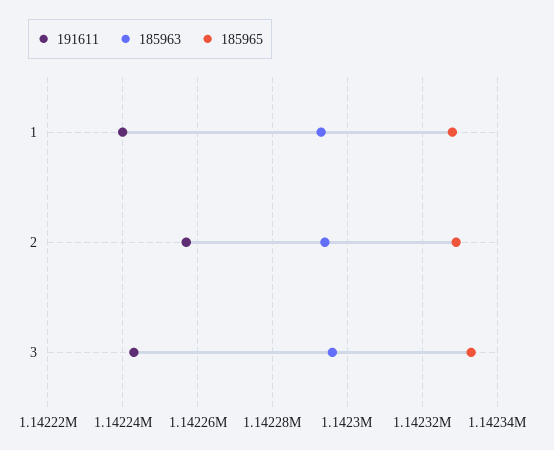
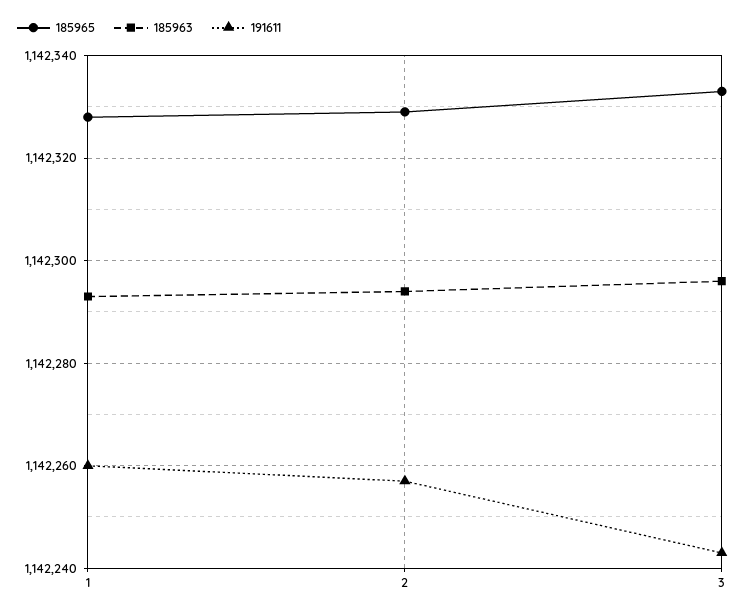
191611, 1: 1142240 -> 1142260

